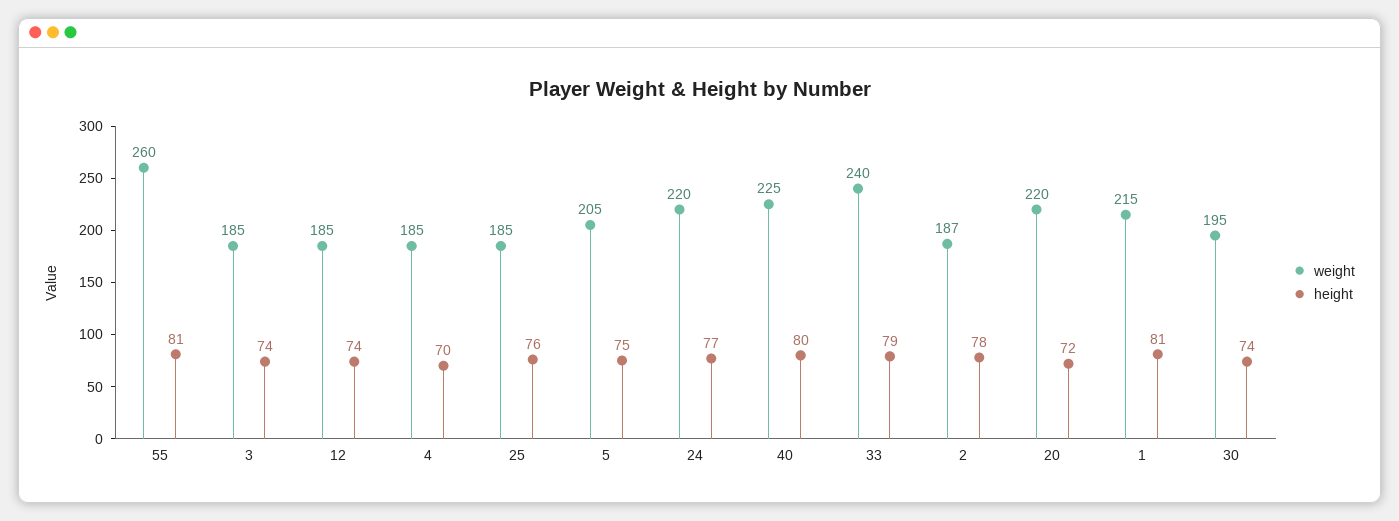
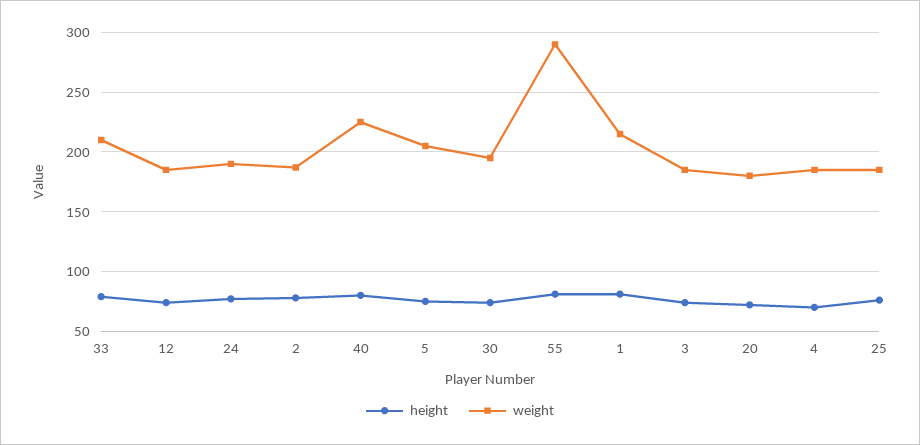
weight, 55: 260 -> 290
weight, 24: 220 -> 190
weight, 33: 240 -> 210
weight, 20: 220 -> 180

